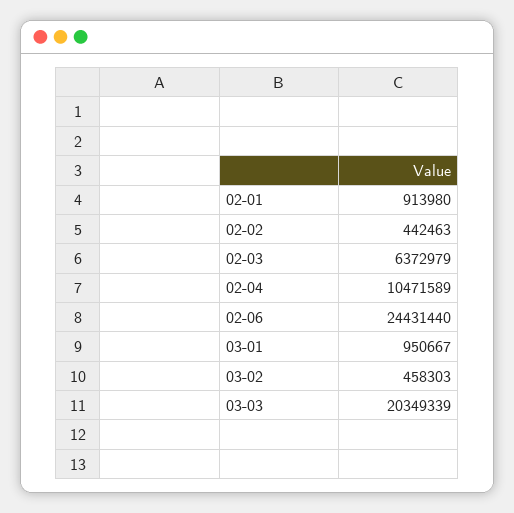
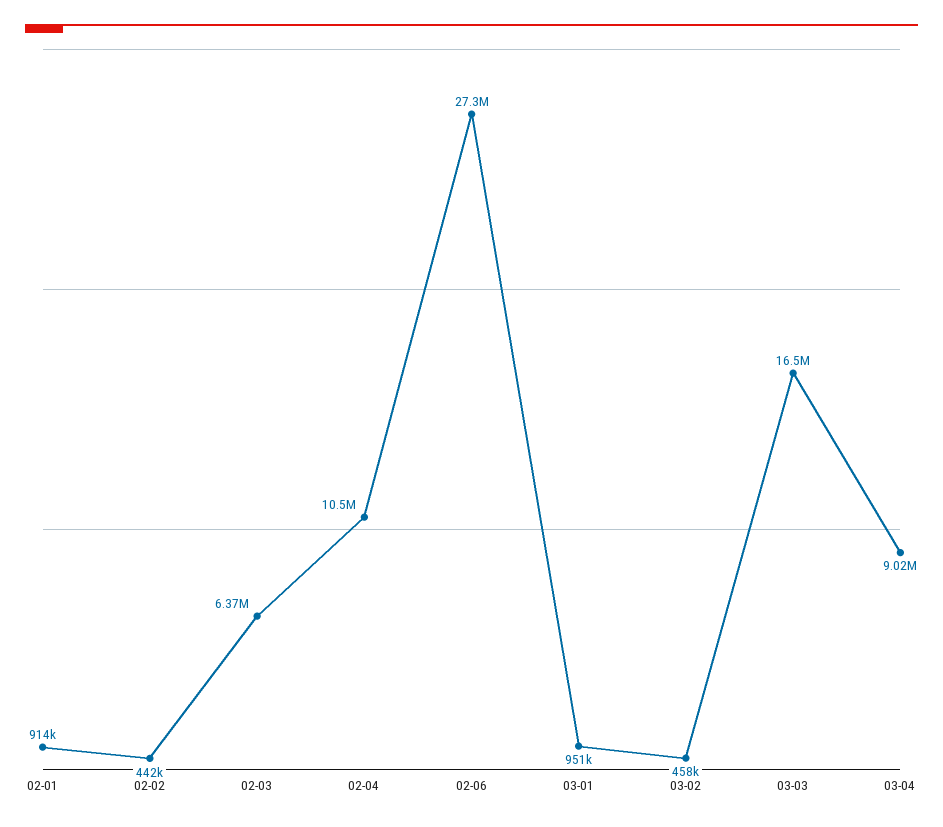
02-06: 24431440 -> 27300000
03-03: 20349339 -> 16500000
03-04: none -> 9020000

